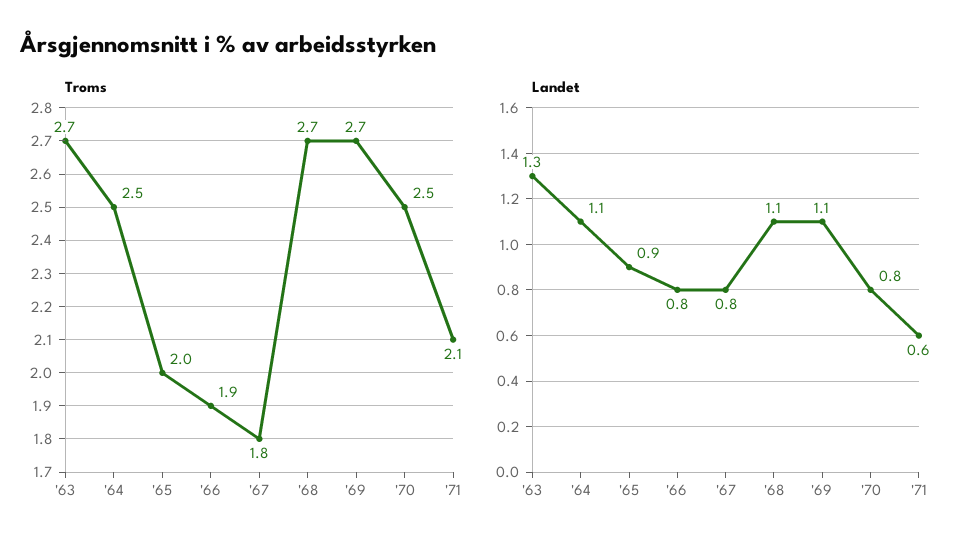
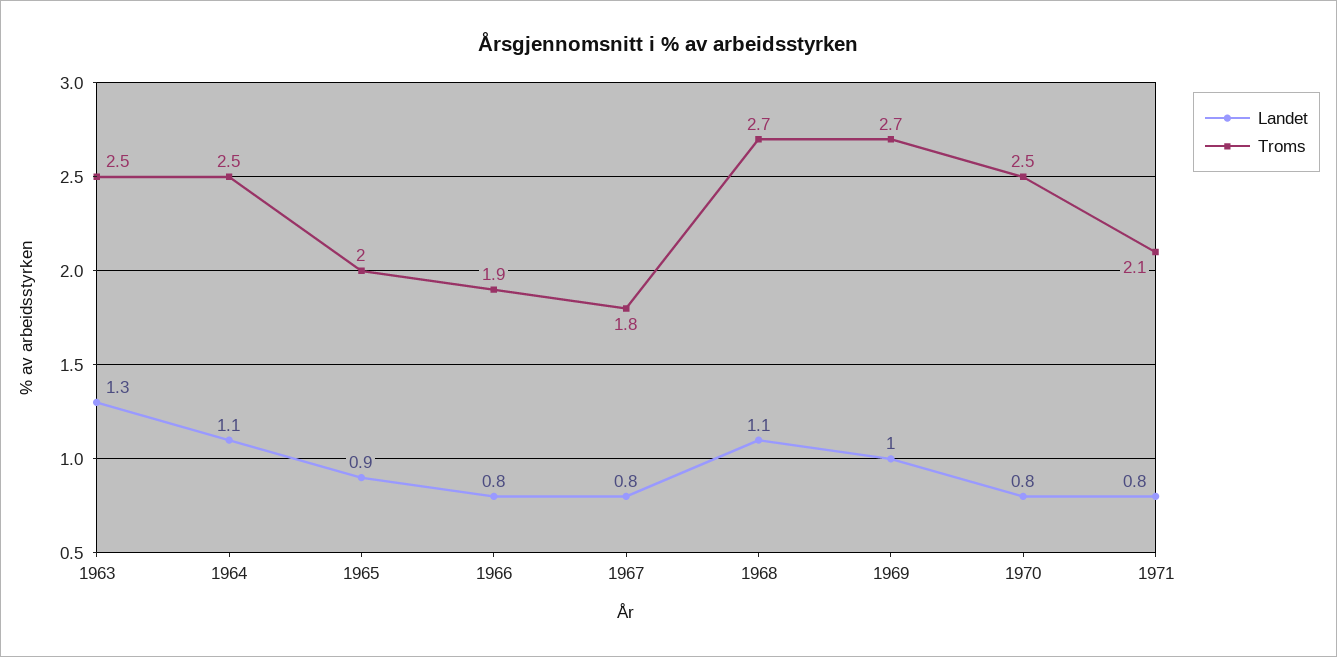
Troms, '63: 2.7 -> 2.5
Landet, '69: 1.1 -> 1
Landet, '71: 0.6 -> 0.8

